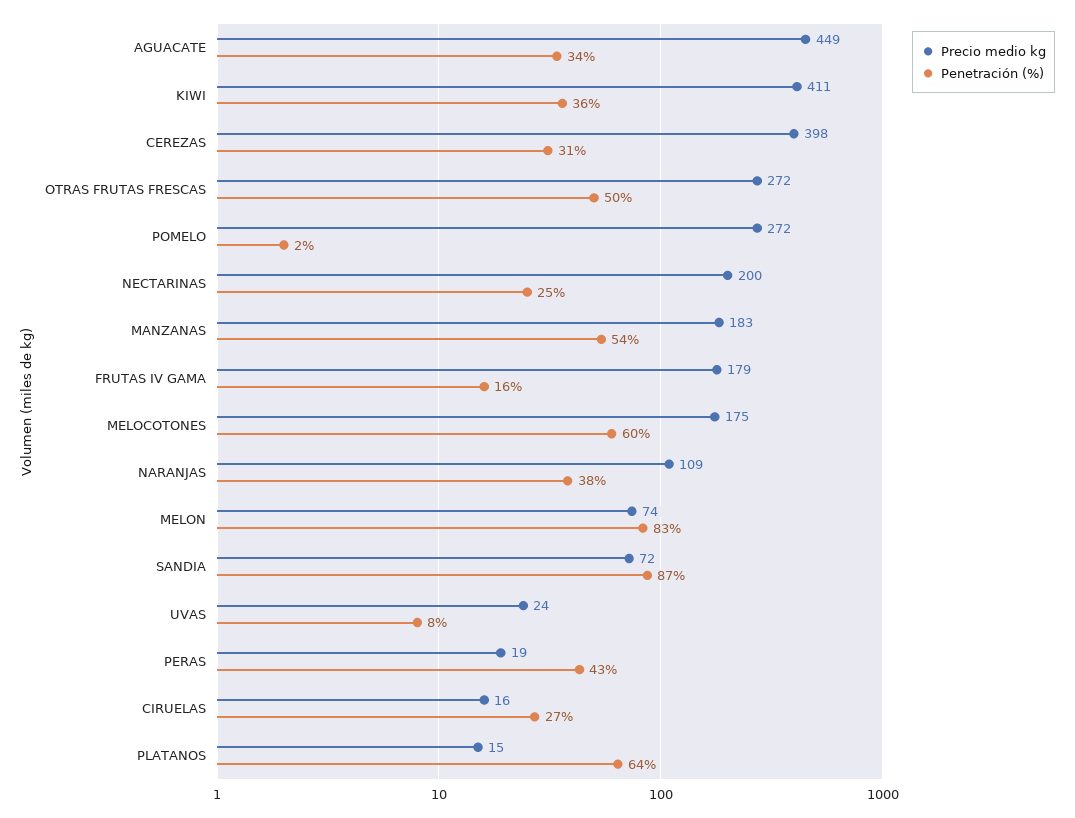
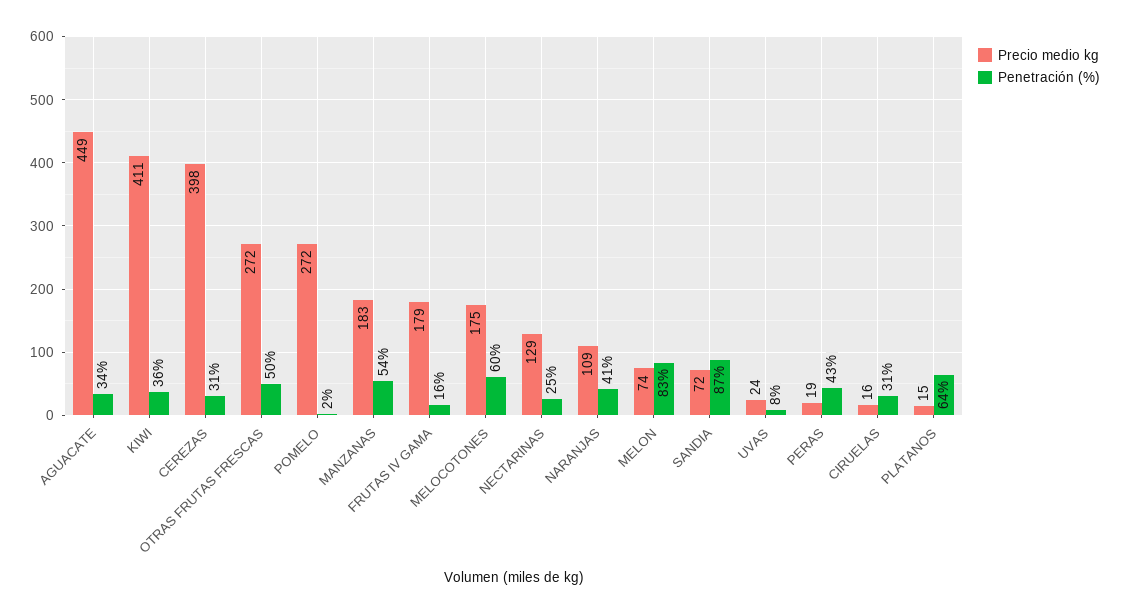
Precio medio kg, NECTARINAS: 200 -> 129
Penetración (%), NARANJAS: 38 -> 41
Penetración (%), CIRUELAS: 27 -> 31

